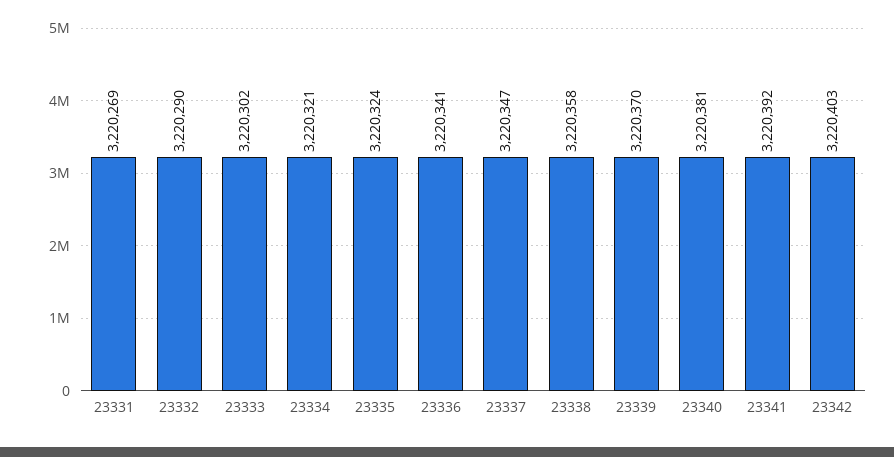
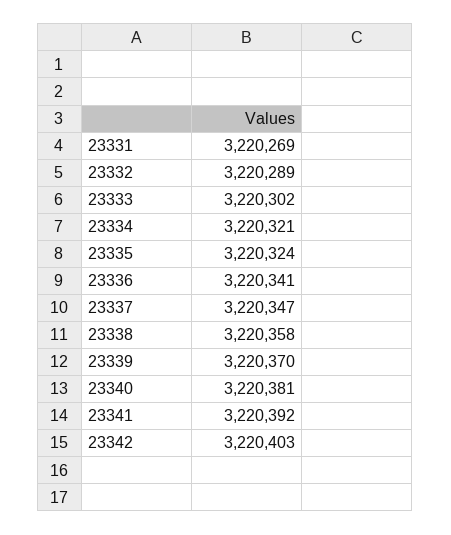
23332: 3220290 -> 3220289

